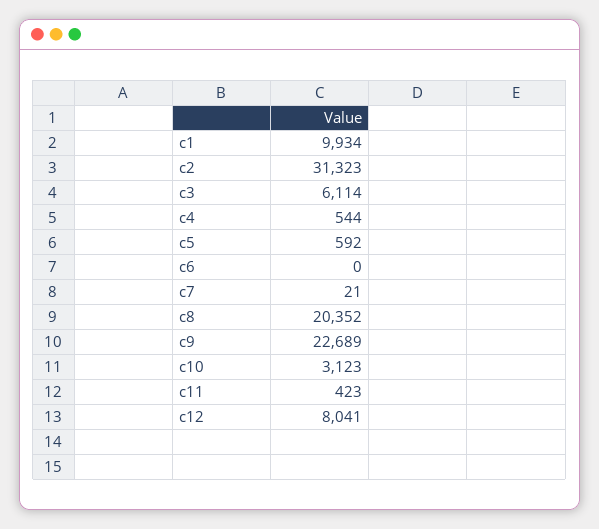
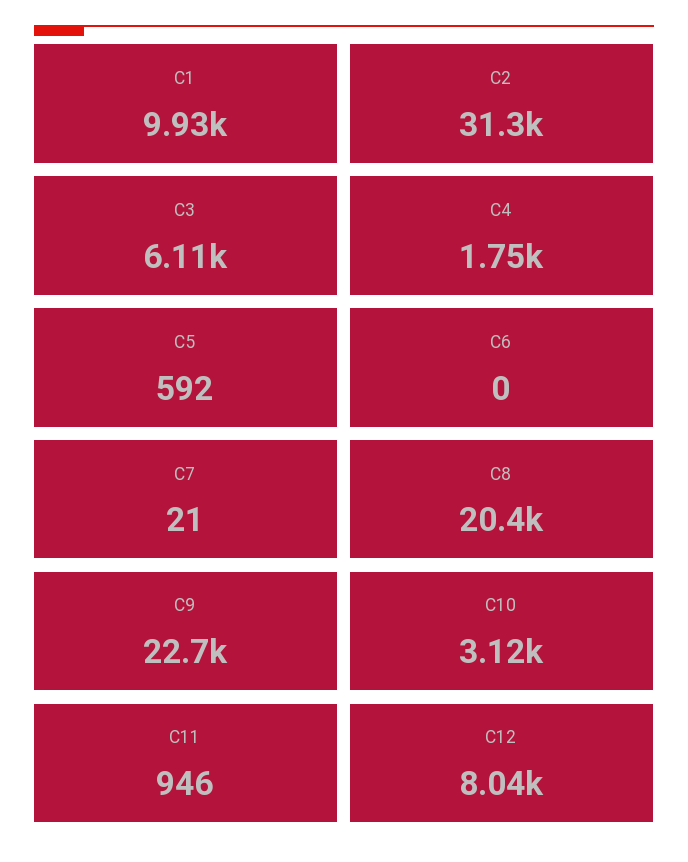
c4: 544 -> 1750
c11: 423 -> 946

